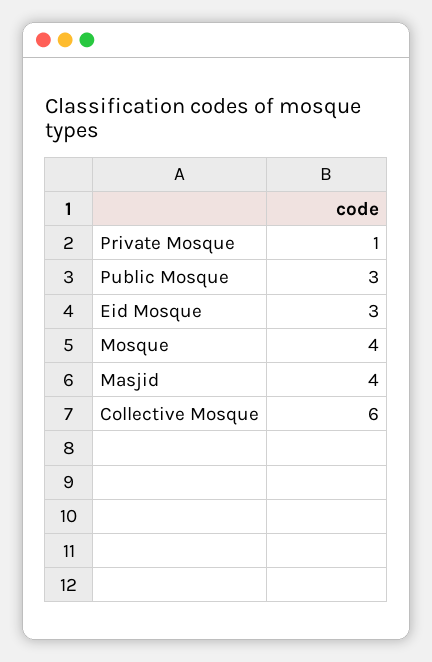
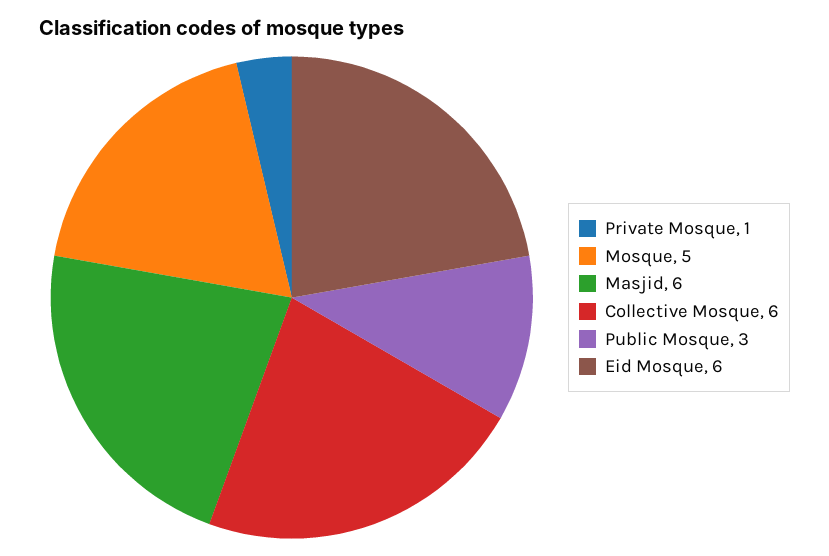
Eid Mosque: 3 -> 6
Mosque: 4 -> 5
Masjid: 4 -> 6

